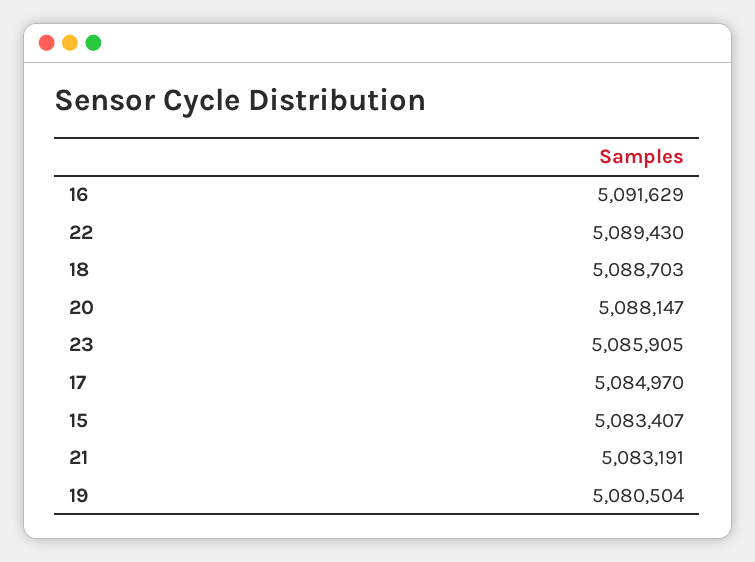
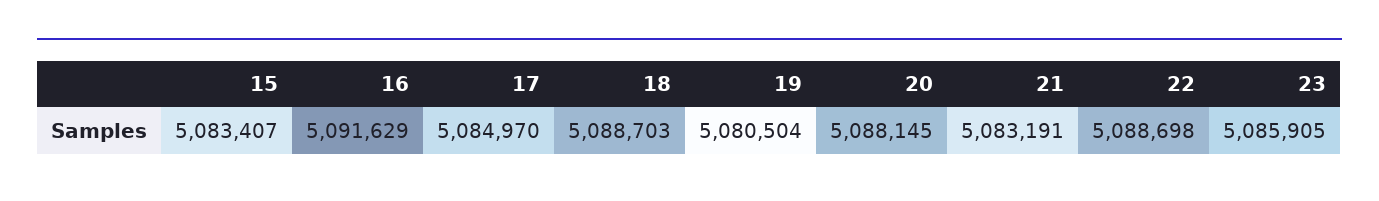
22: 5089430 -> 5088698
20: 5088147 -> 5088145

